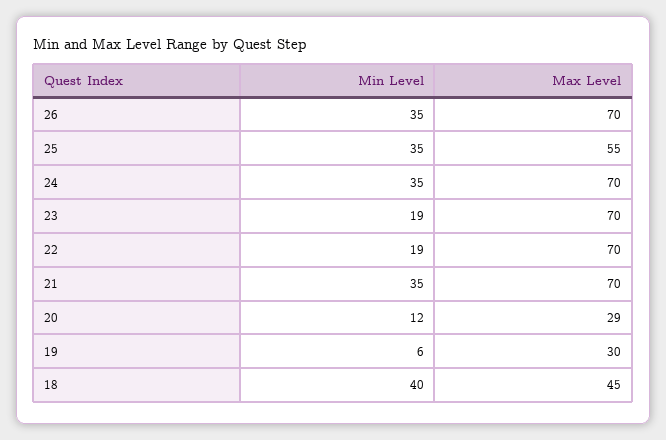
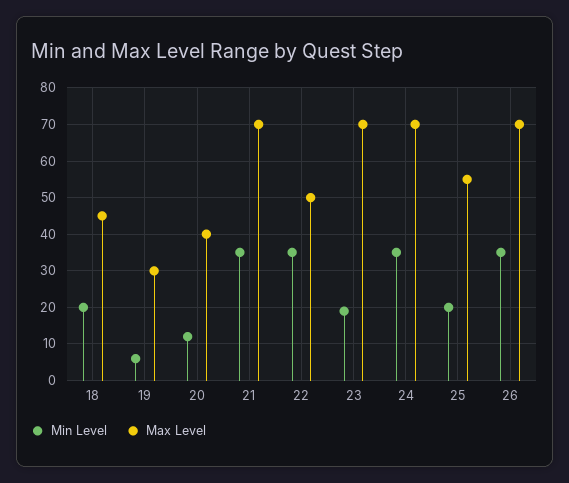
Min Level, 25: 35 -> 20
Min Level, 22: 19 -> 35
Max Level, 22: 70 -> 50
Max Level, 20: 29 -> 40
Min Level, 18: 40 -> 20

